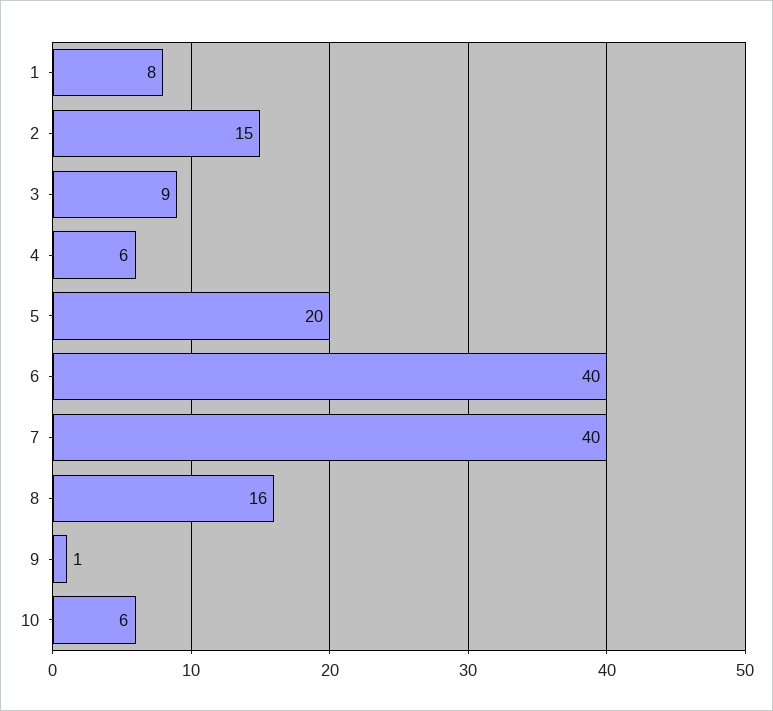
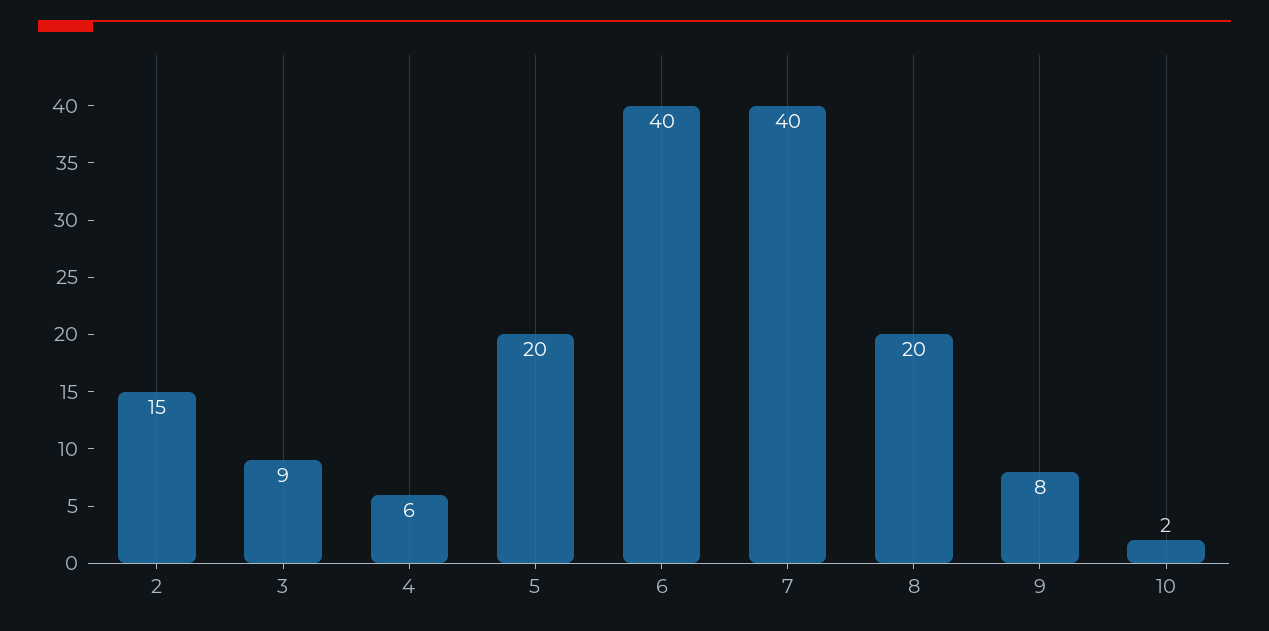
1: 8 -> none
8: 16 -> 20
9: 1 -> 8
10: 6 -> 2

